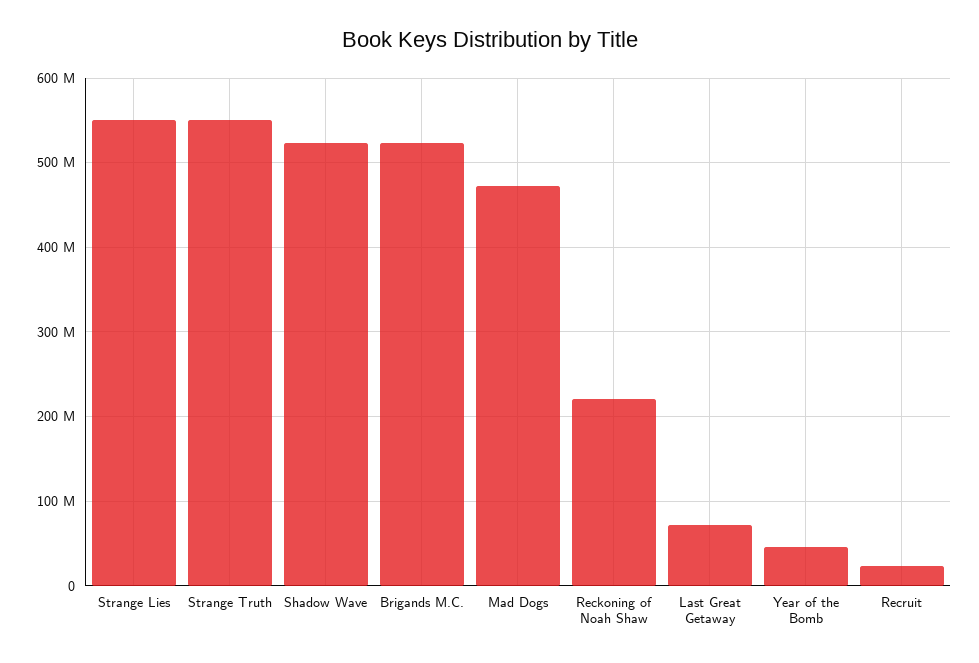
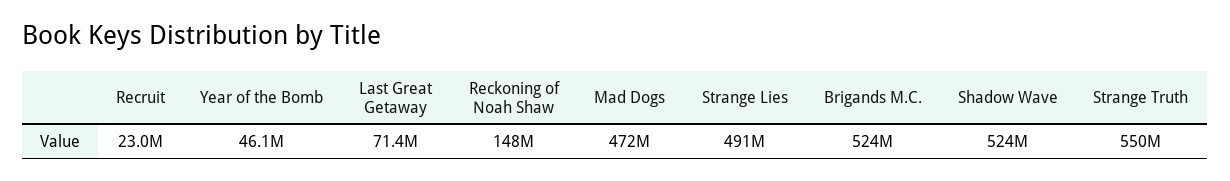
Strange Lies: 550000000 -> 491000000
Reckoning of Noah Shaw: 220000000 -> 148000000

